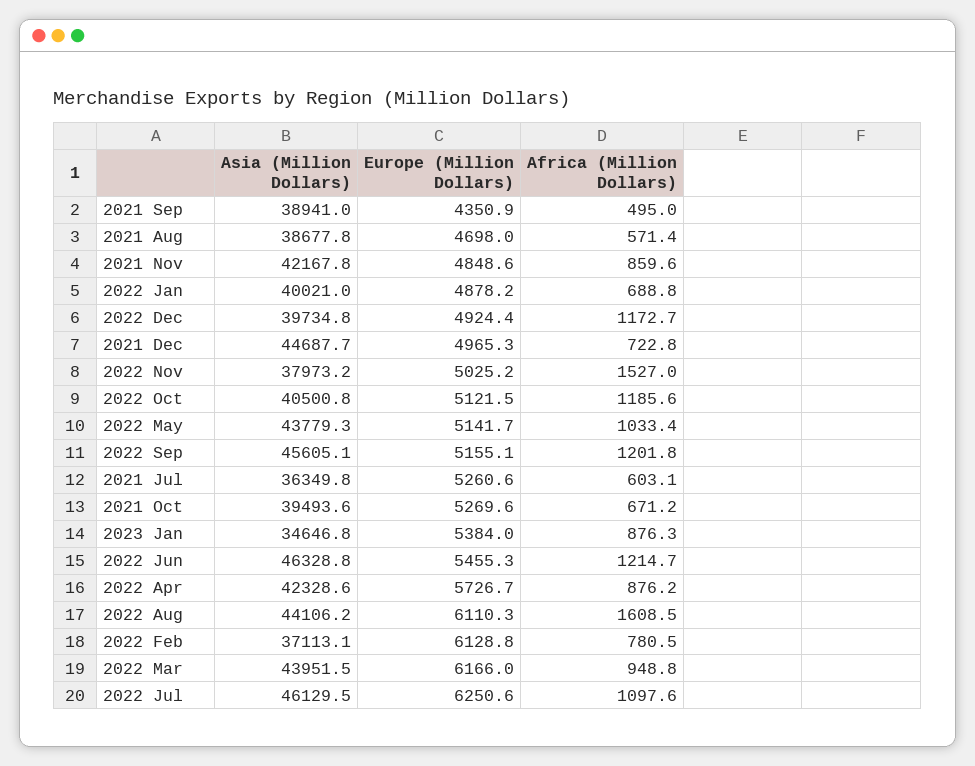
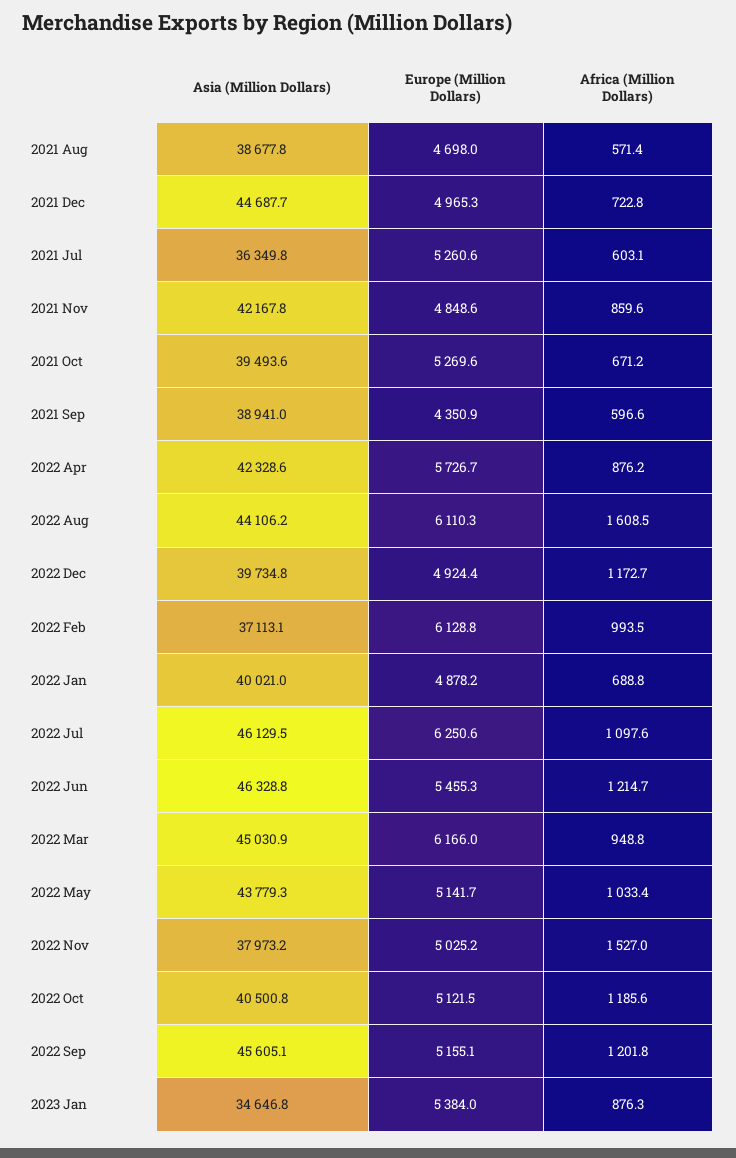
Africa (Million Dollars), 2021 Sep: 495 -> 596.6
Africa (Million Dollars), 2022 Feb: 780.5 -> 993.5
Asia (Million Dollars), 2022 Mar: 43951.5 -> 45030.9

